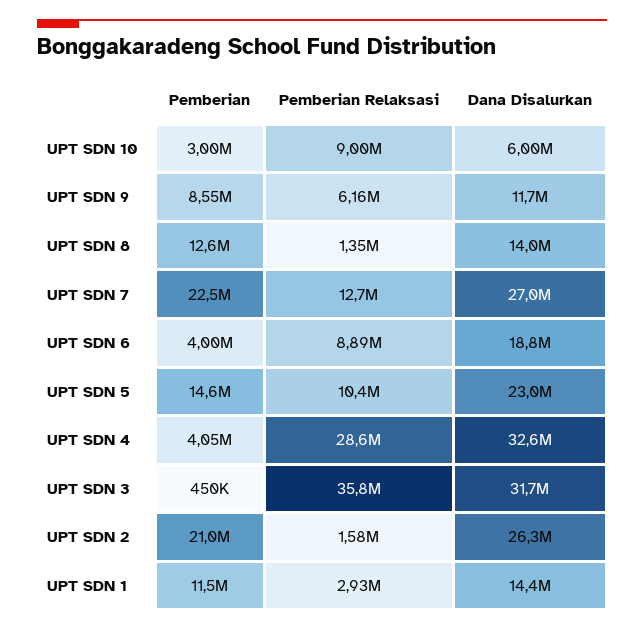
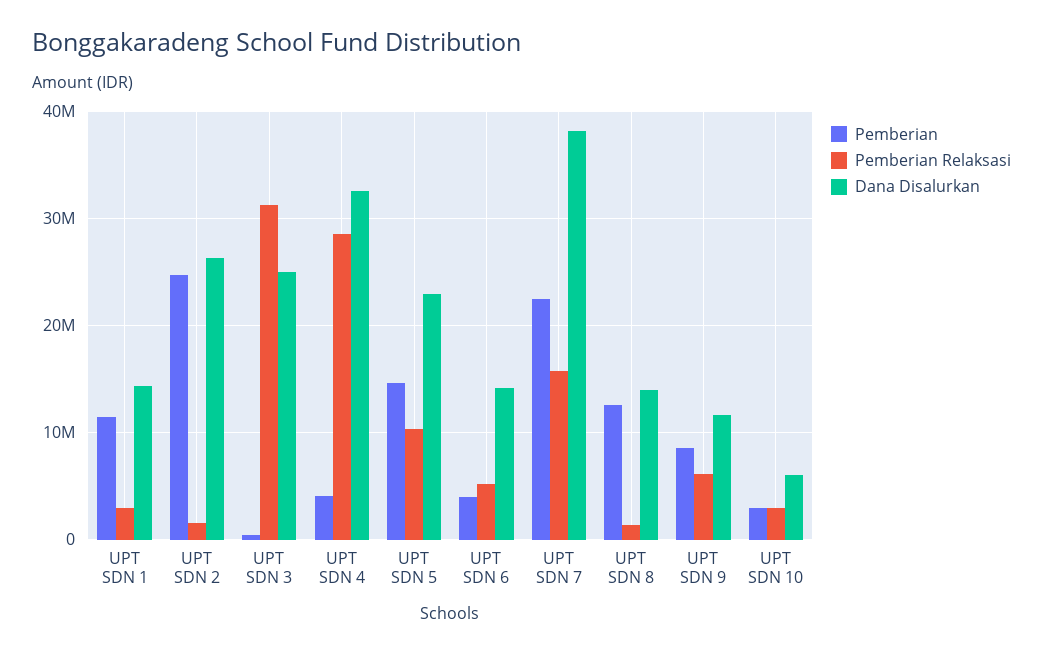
Pemberian Relaksasi, UPT SDN 10: 9000000 -> 3000000
Pemberian Relaksasi, UPT SDN 7: 12700000 -> 16000000
Dana Disalurkan, UPT SDN 7: 27000000 -> 38000000
Pemberian Relaksasi, UPT SDN 6: 8890000 -> 5000000
Dana Disalurkan, UPT SDN 6: 18800000 -> 14000000
Pemberian Relaksasi, UPT SDN 3: 35800000 -> 31000000
Dana Disalurkan, UPT SDN 3: 31700000 -> 25000000
Pemberian, UPT SDN 2: 21000000 -> 25000000

